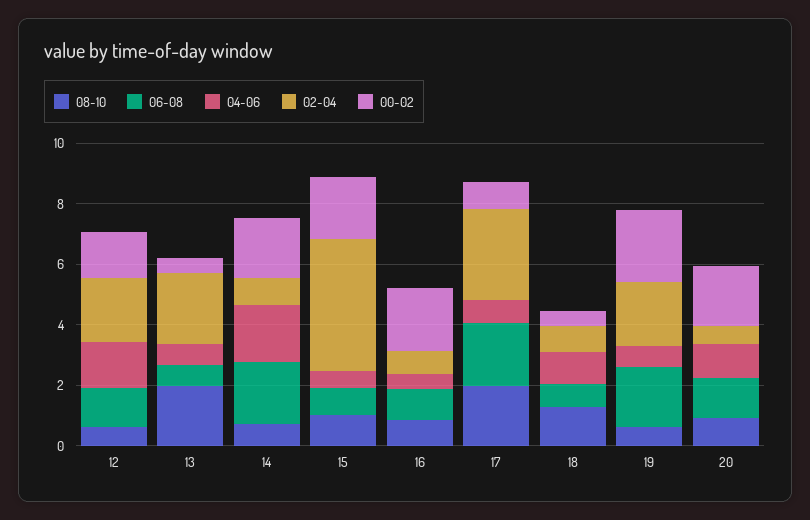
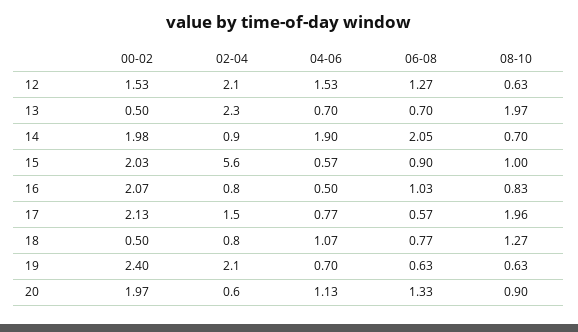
02-04, 15: 4.5 -> 5.6
06-08, 17: 2 -> 0.57
02-04, 17: 3 -> 1.5
00-02, 17: 1 -> 2.13
06-08, 19: 2 -> 0.63

